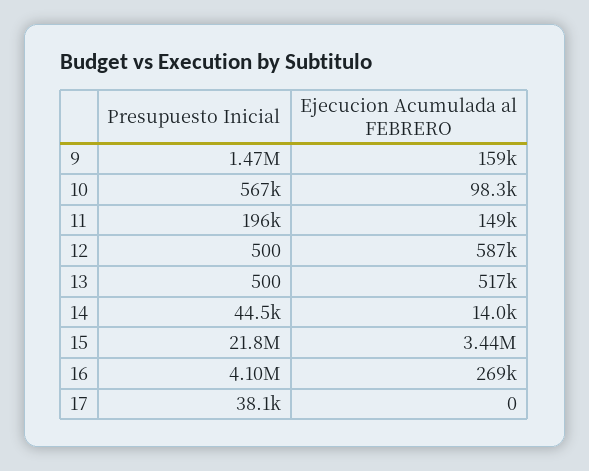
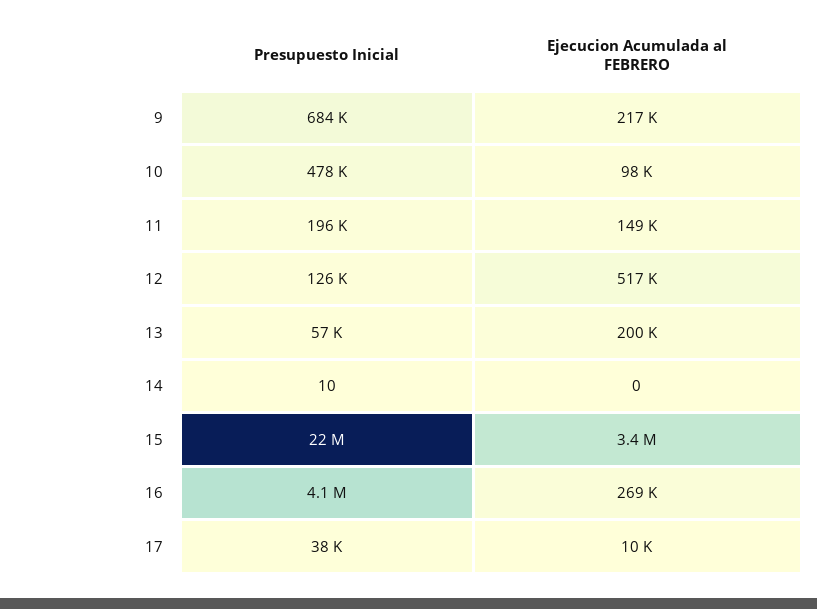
Presupuesto Inicial, 9: 1470000 -> 684000
Ejecucion Acumulada al FEBRERO, 9: 159000 -> 217000
Presupuesto Inicial, 10: 567000 -> 478000
Presupuesto Inicial, 12: 500 -> 126000
Ejecucion Acumulada al FEBRERO, 12: 587000 -> 517000
Presupuesto Inicial, 13: 500 -> 57000
Ejecucion Acumulada al FEBRERO, 13: 517000 -> 200000
Presupuesto Inicial, 14: 44500 -> 10
Ejecucion Acumulada al FEBRERO, 14: 14000 -> 0
Ejecucion Acumulada al FEBRERO, 17: 0 -> 10000

